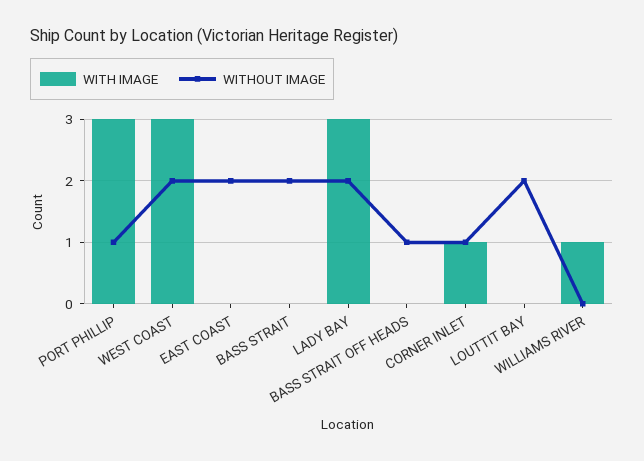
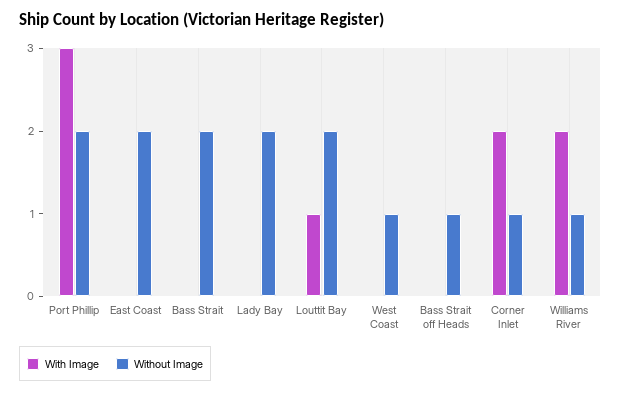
WITHOUT IMAGE, PORT PHILLIP: 1 -> 2
WITH IMAGE, WEST COAST: 3 -> 0
WITHOUT IMAGE, WEST COAST: 2 -> 1
WITH IMAGE, LADY BAY: 3 -> 0
WITH IMAGE, CORNER INLET: 1 -> 2
WITH IMAGE, LOUTTIT BAY: 0 -> 1
WITH IMAGE, WILLIAMS RIVER: 1 -> 2
WITHOUT IMAGE, WILLIAMS RIVER: 0 -> 1

